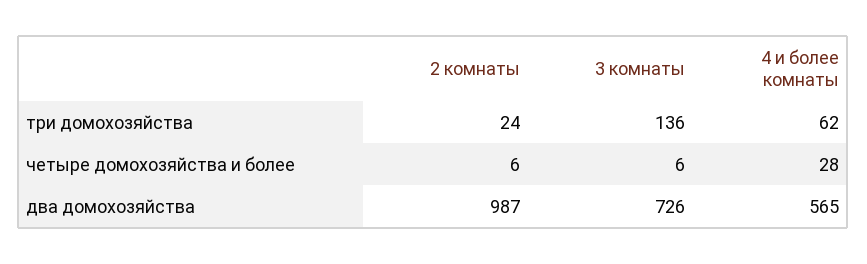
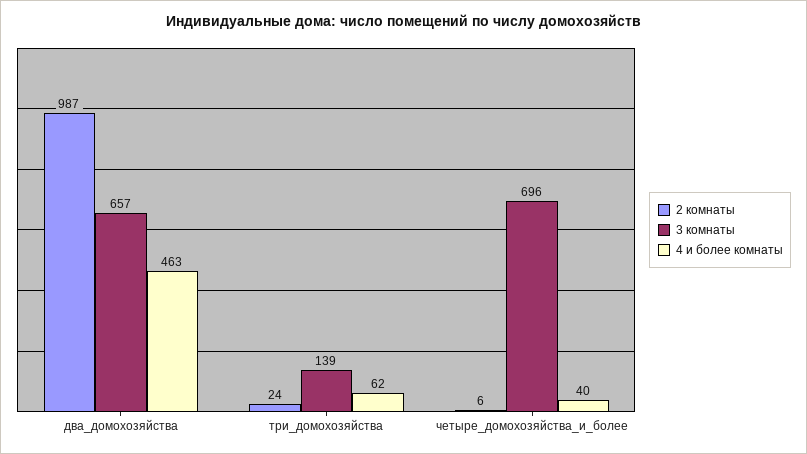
3 комнаты, три домохозяйства: 136 -> 139
3 комнаты, четыре домохозяйства и более: 6 -> 696
4 и более комнаты, четыре домохозяйства и более: 28 -> 40
3 комнаты, два домохозяйства: 726 -> 657
4 и более комнаты, два домохозяйства: 565 -> 463

